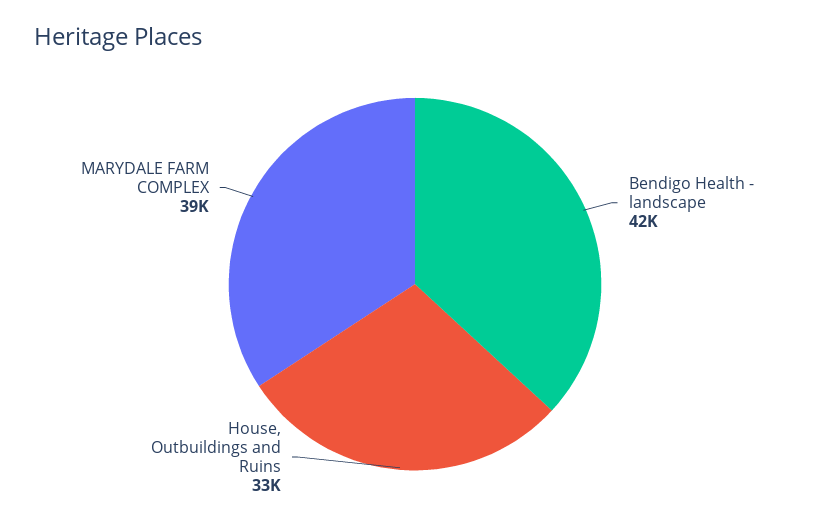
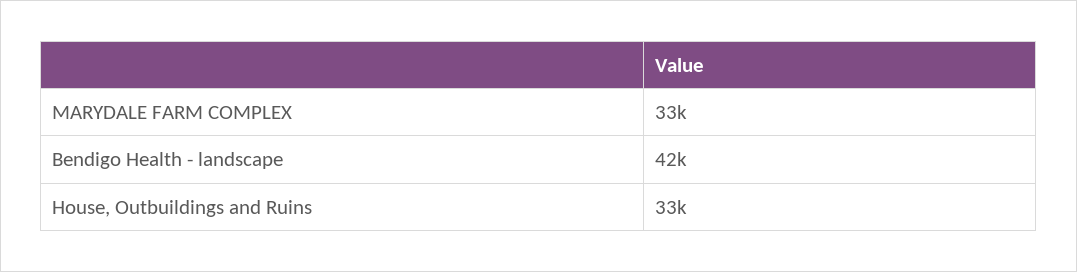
MARYDALE FARM COMPLEX: 39000 -> 33000

